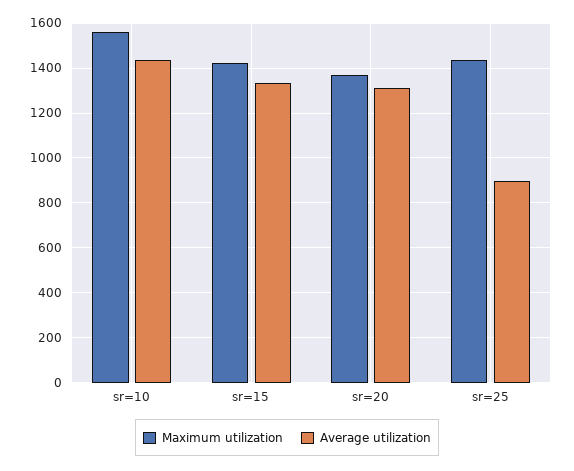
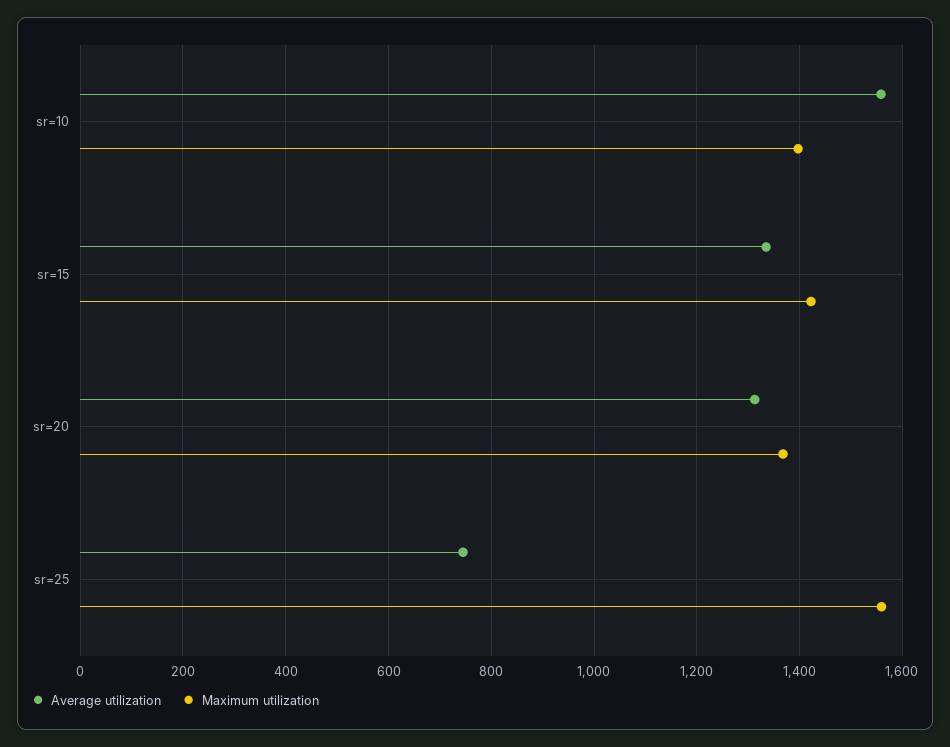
Maximum utilization, sr=10: 1550 -> 1400
Average utilization, sr=10: 1450 -> 1560
Maximum utilization, sr=25: 1450 -> 1560
Average utilization, sr=25: 900 -> 740

